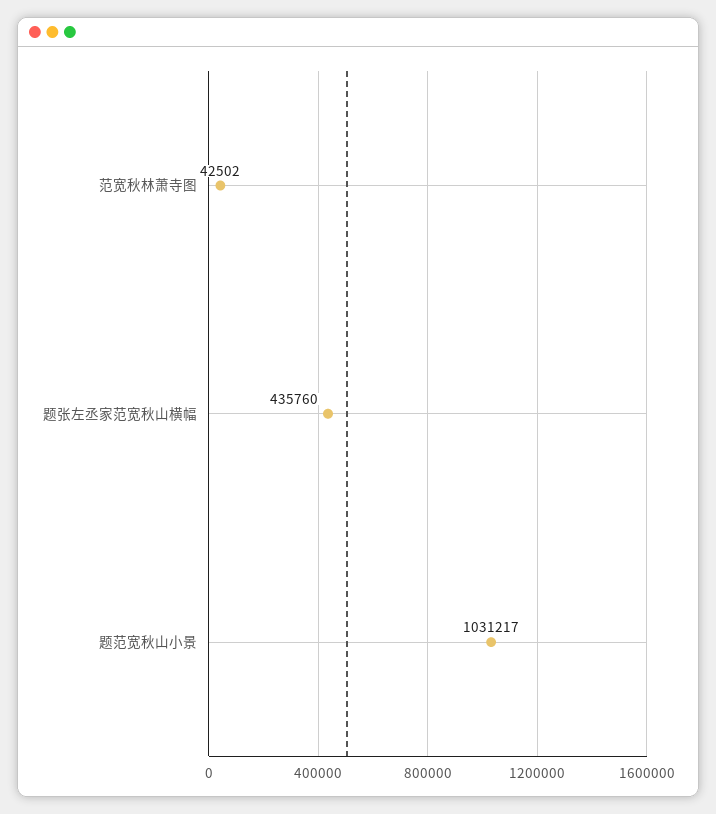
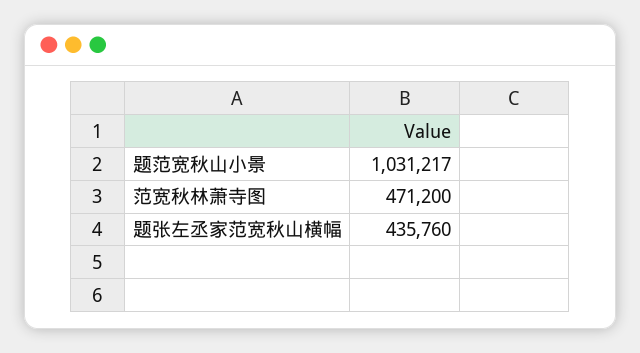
范宽秋林萧寺图: 42502 -> 471200

